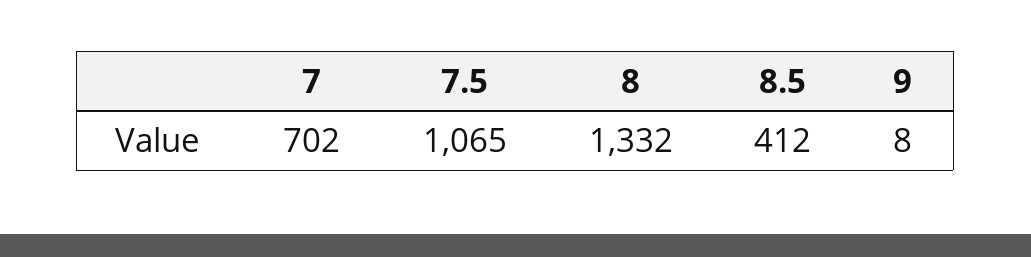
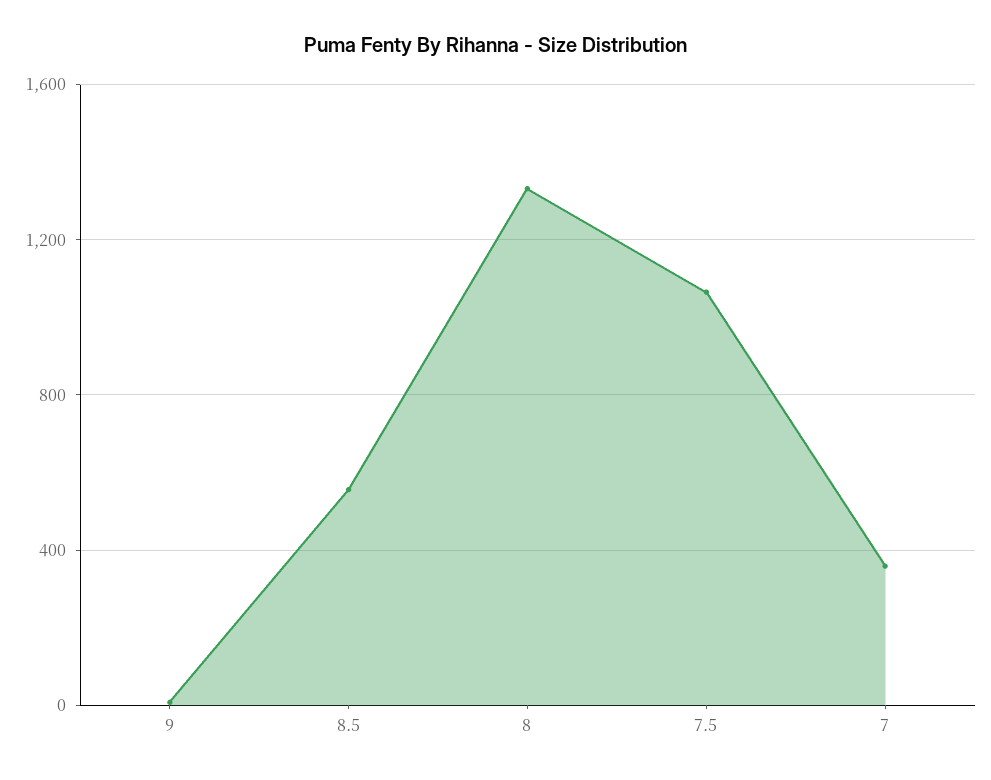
7: 702 -> 350
8.5: 412 -> 550

